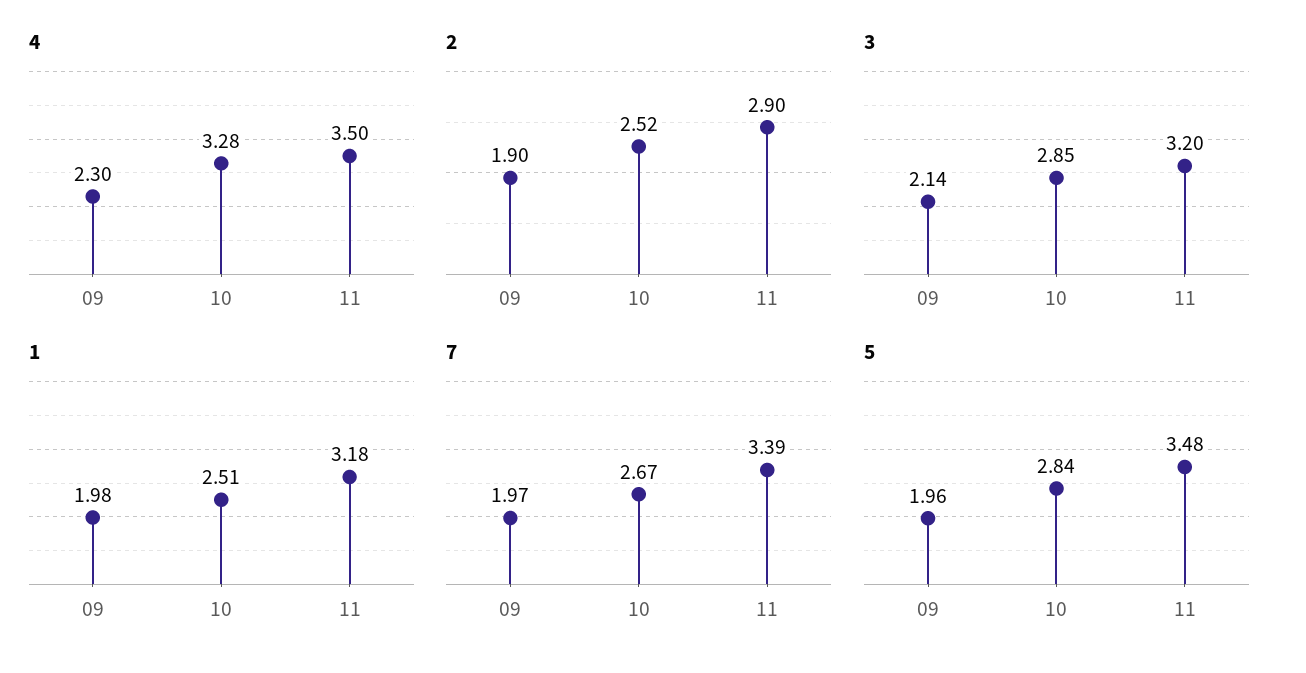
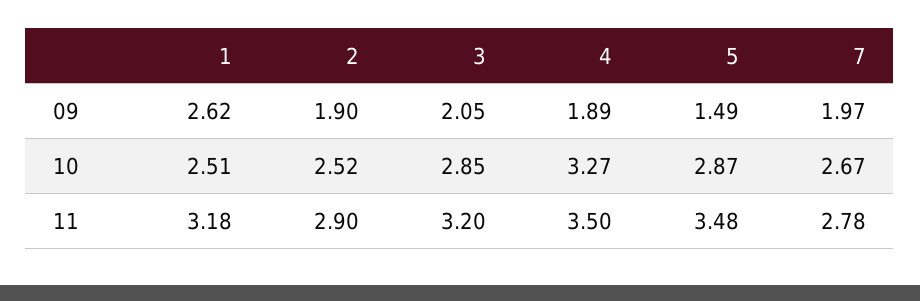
4, 09: 2.3 -> 1.89
4, 10: 3.28 -> 3.27
3, 09: 2.14 -> 2.05
1, 09: 1.98 -> 2.62
7, 11: 3.39 -> 2.78
5, 09: 1.96 -> 1.49
5, 10: 2.84 -> 2.87

